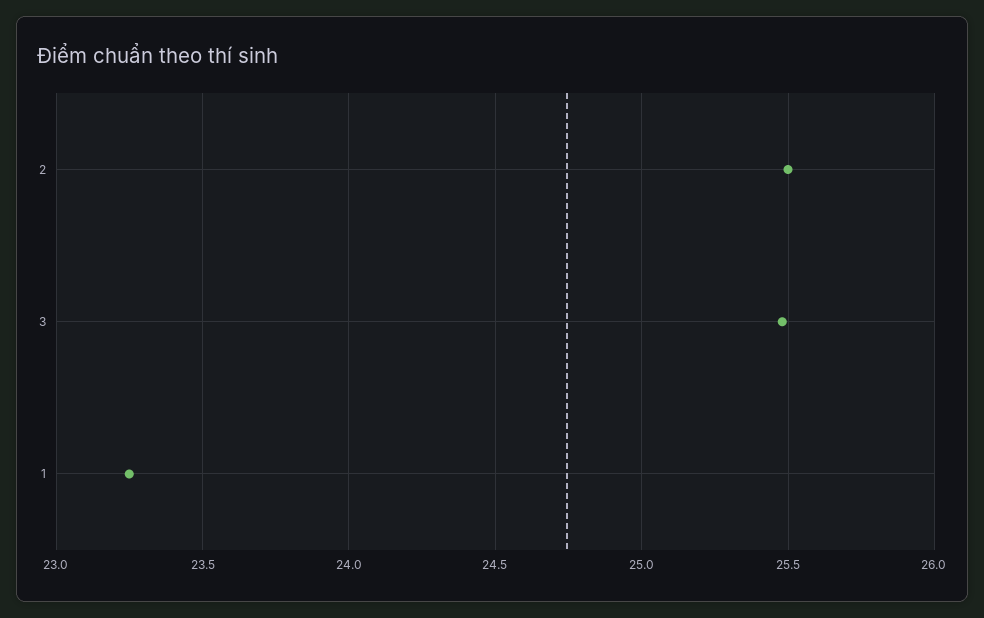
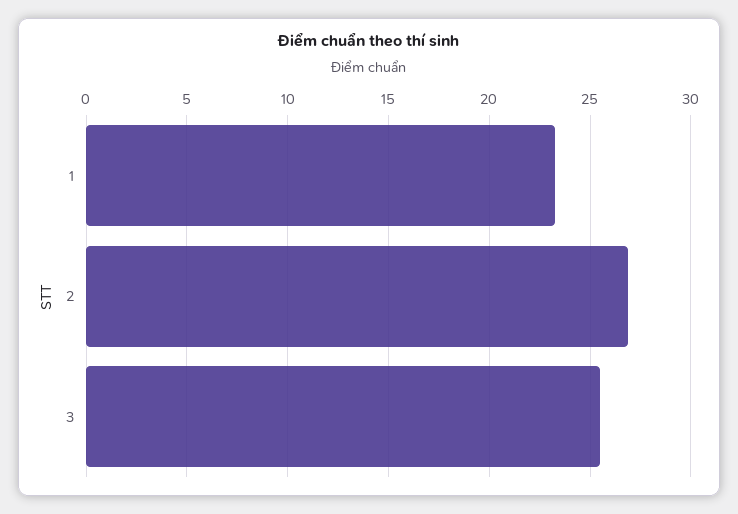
2: 25.5 -> 27

